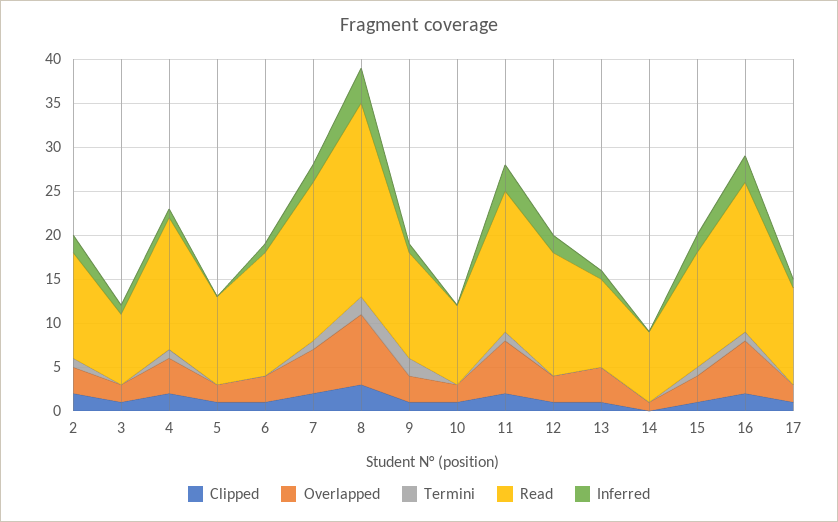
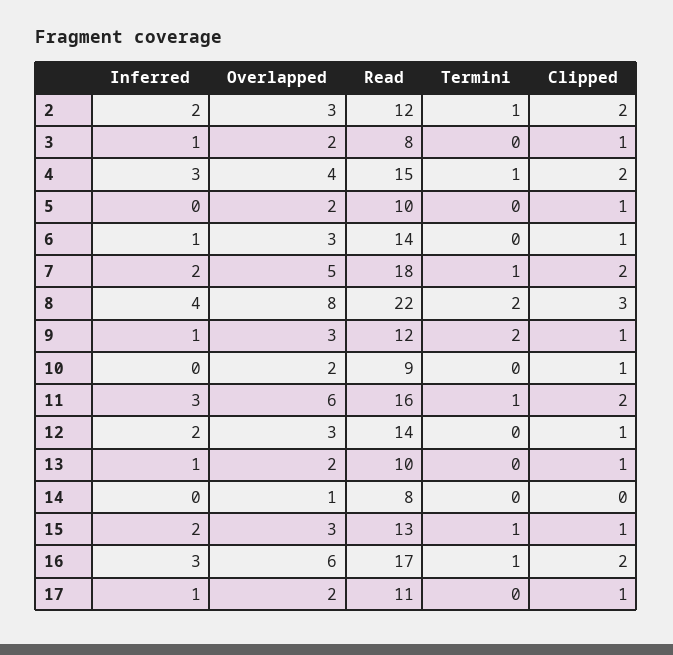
Inferred, 4: 1 -> 3
Overlapped, 13: 4 -> 2

